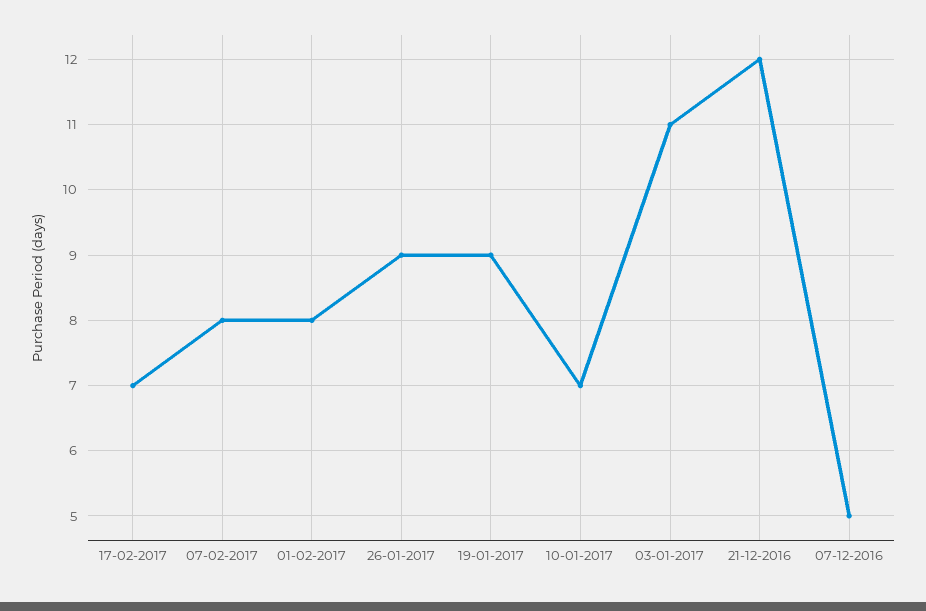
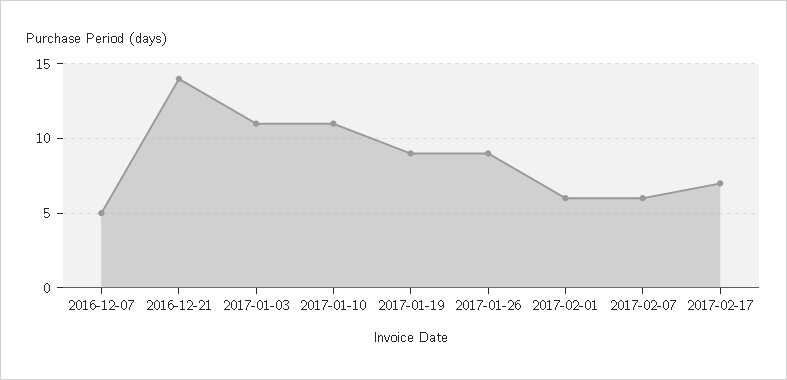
07-02-2017: 8 -> 6
01-02-2017: 8 -> 6
10-01-2017: 7 -> 11
21-12-2016: 12 -> 14

